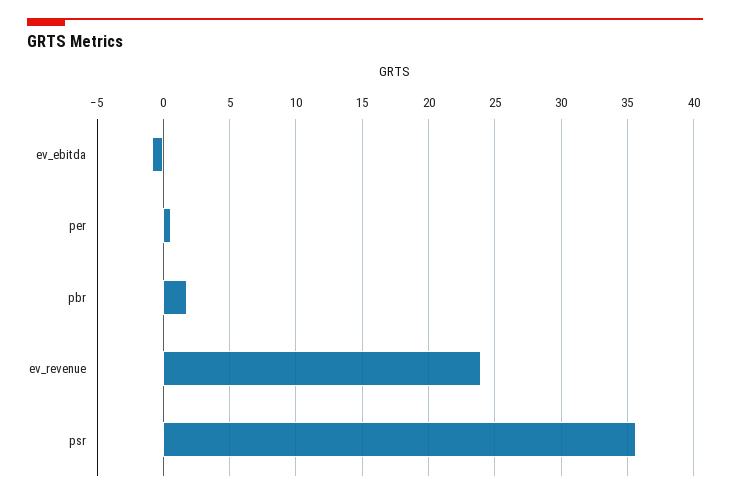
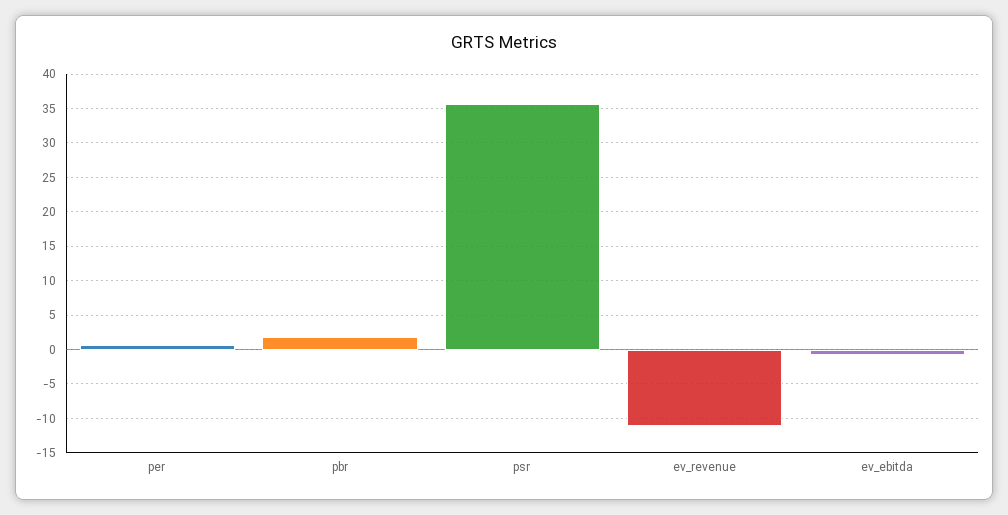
ev_revenue: 24 -> -11

